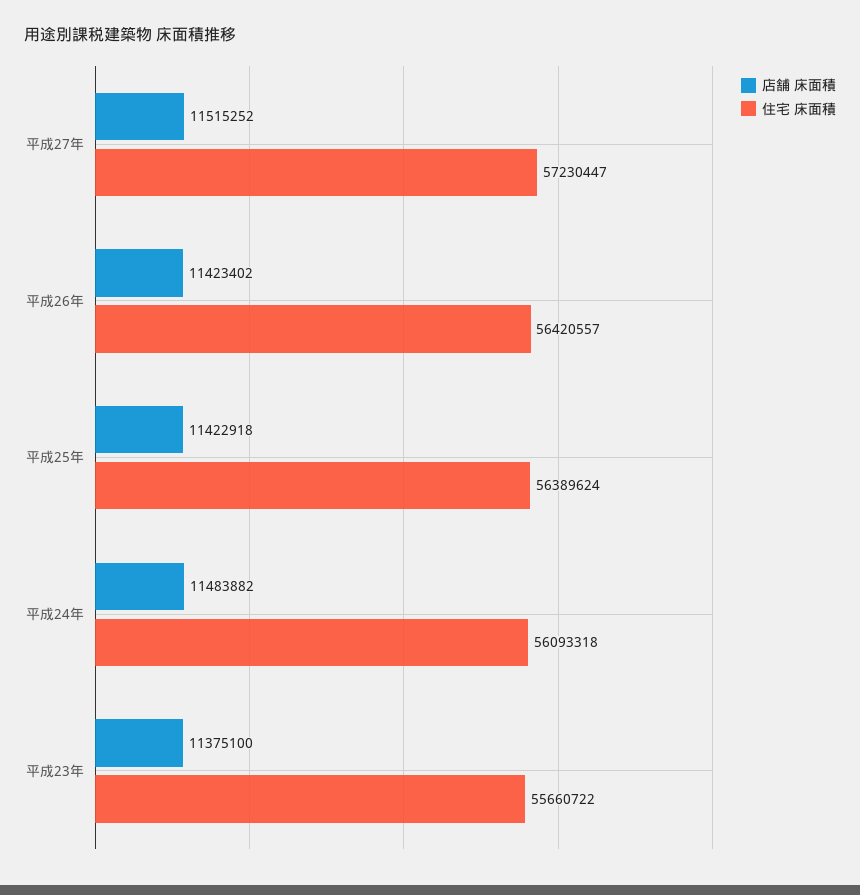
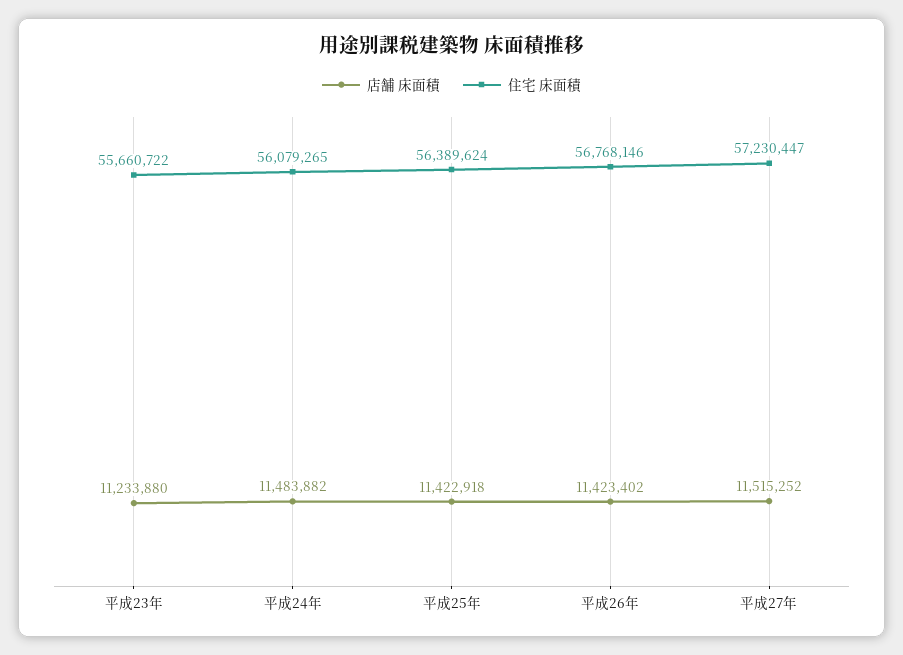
住宅 床面積, 平成26年: 56420557 -> 56768146
住宅 床面積, 平成24年: 56093318 -> 56079265
店舗 床面積, 平成23年: 11375100 -> 11233880

